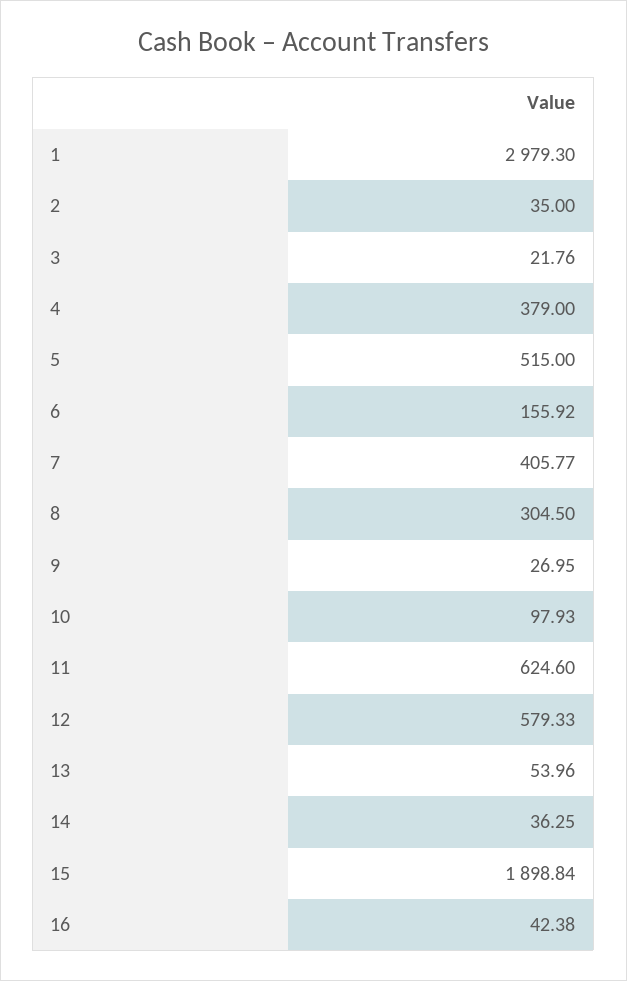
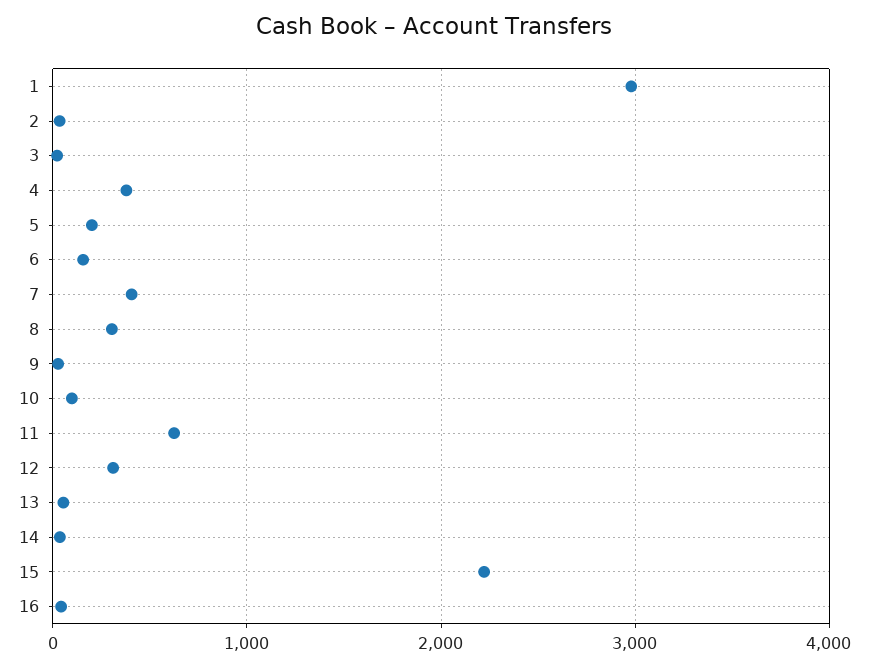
5: 515 -> 200
12: 579.33 -> 300
15: 1898.84 -> 2200

